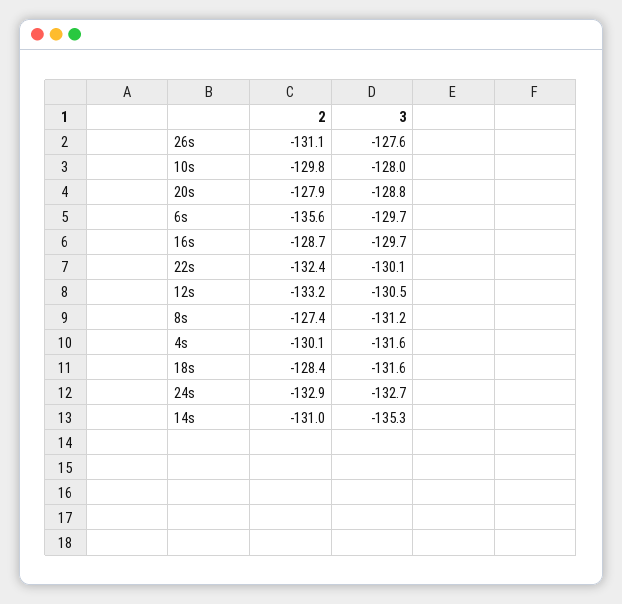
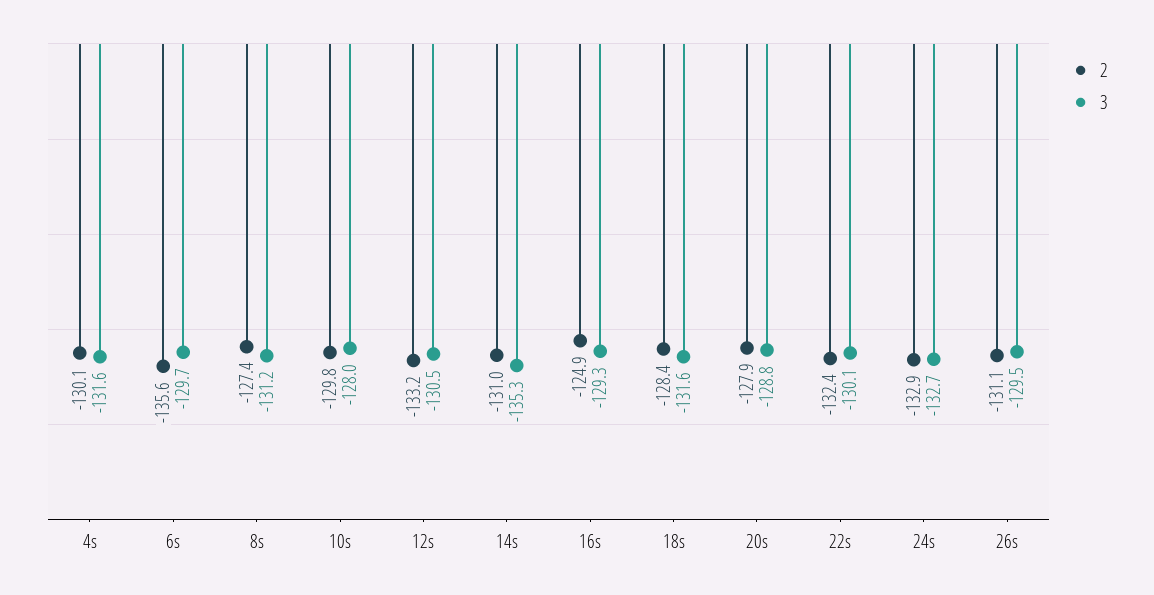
3, 26s: -127.6 -> -129.5
2, 16s: -128.7 -> -124.9
3, 16s: -129.7 -> -129.3

